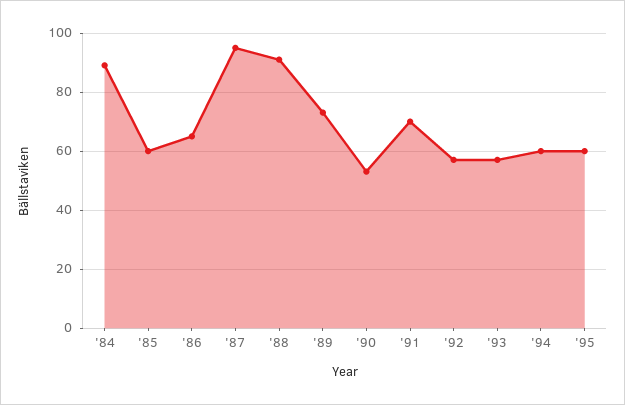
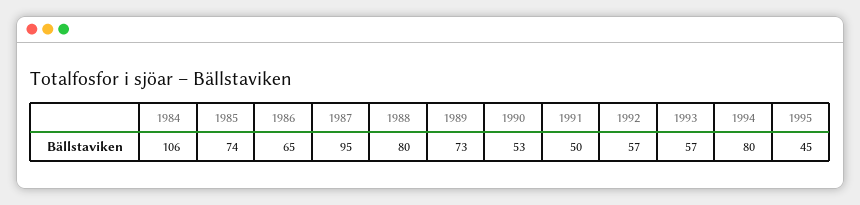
'84: 90 -> 106
'85: 60 -> 74
'88: 90 -> 80
'91: 70 -> 50
'94: 60 -> 80
'95: 60 -> 45

